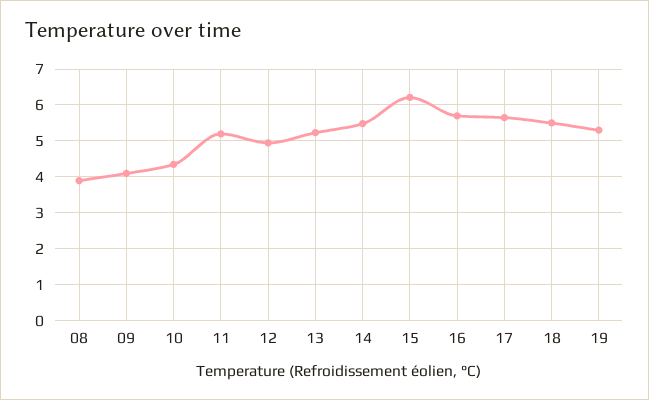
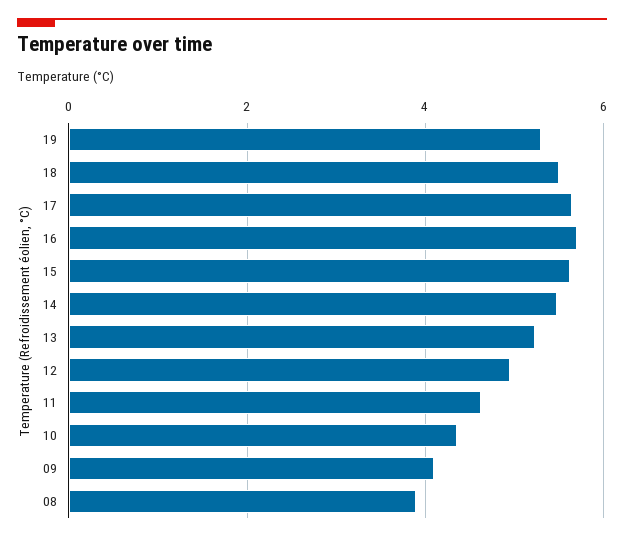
11: 5.2 -> 4.6
15: 6.2 -> 5.6

